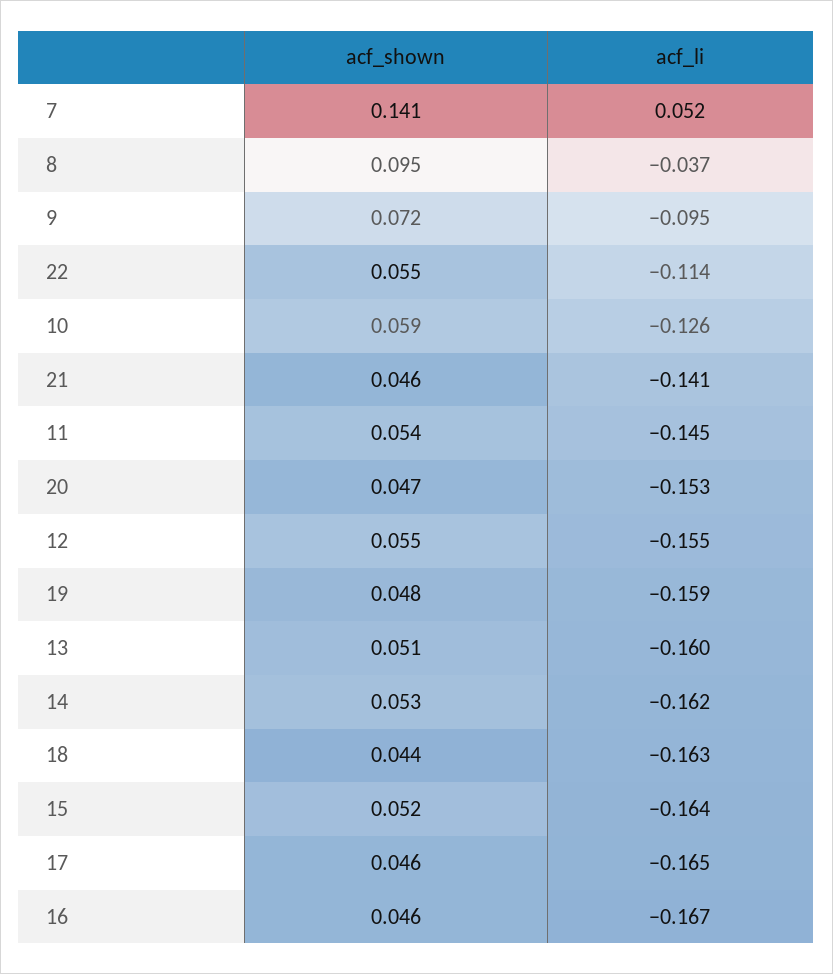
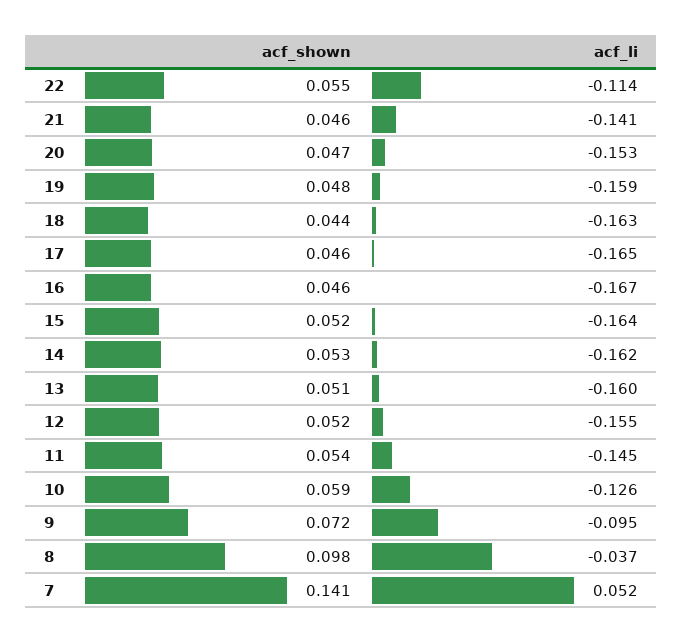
acf_shown, 8: 0.095 -> 0.098
acf_shown, 12: 0.055 -> 0.052

